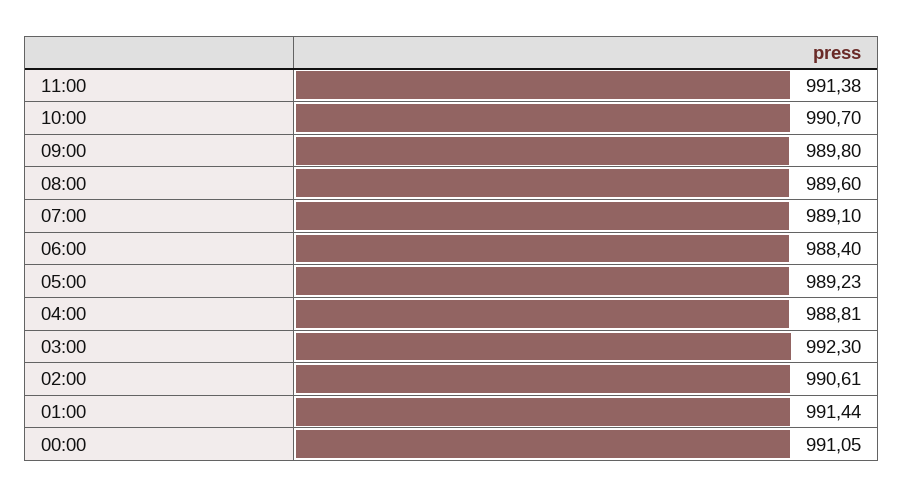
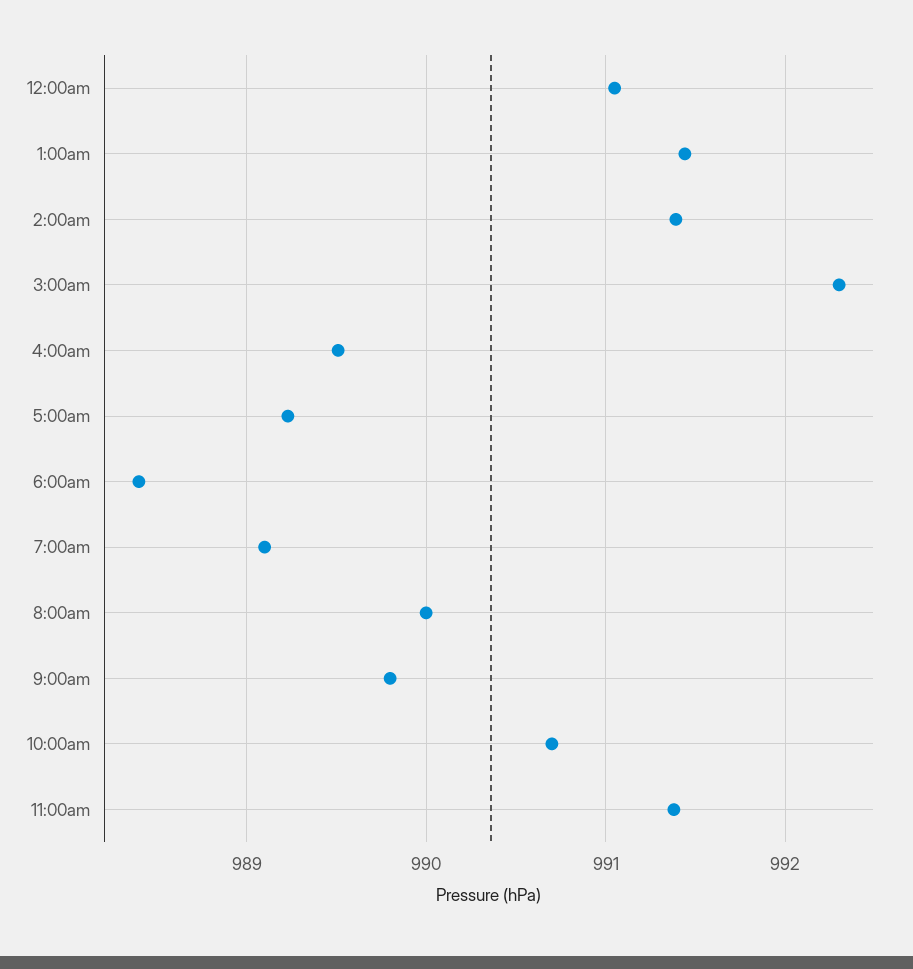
08:00: 989.6 -> 990
04:00: 988.81 -> 989.5
02:00: 990.61 -> 991.4

